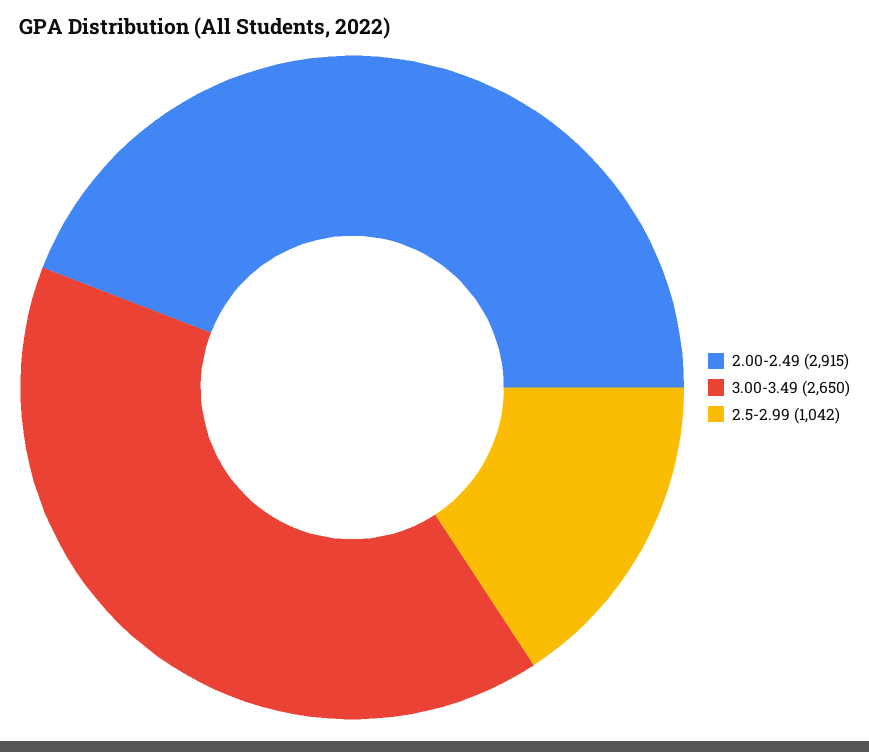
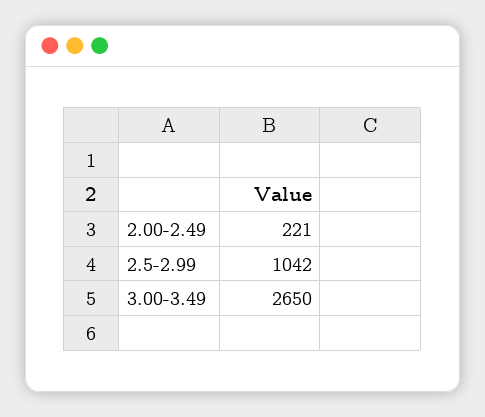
2.00-2.49: 2915 -> 221

